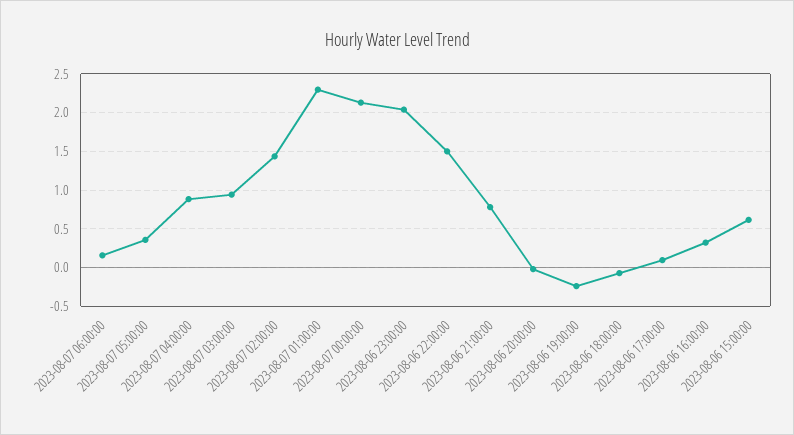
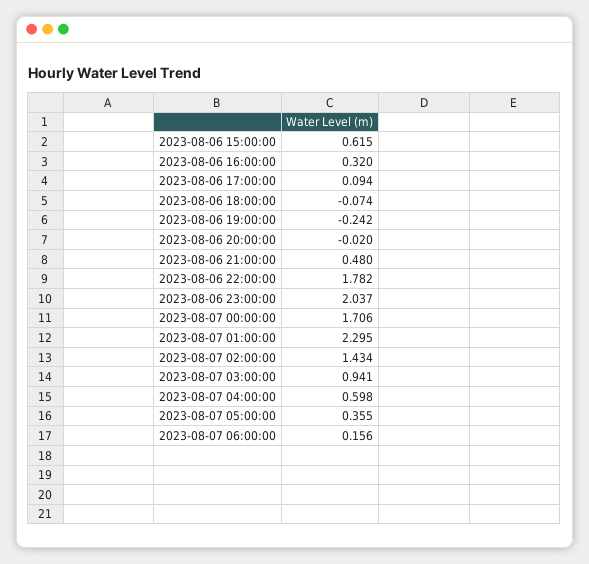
2023-08-07 04:00:00: 0.9 -> 0.598
2023-08-07 00:00:00: 2.1 -> 1.706
2023-08-06 22:00:00: 1.5 -> 1.782
2023-08-06 21:00:00: 0.8 -> 0.48

